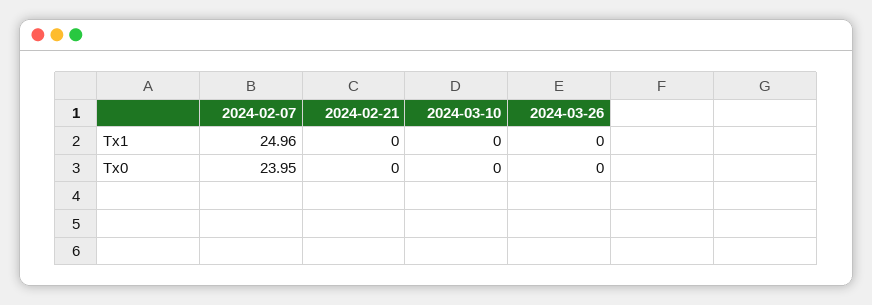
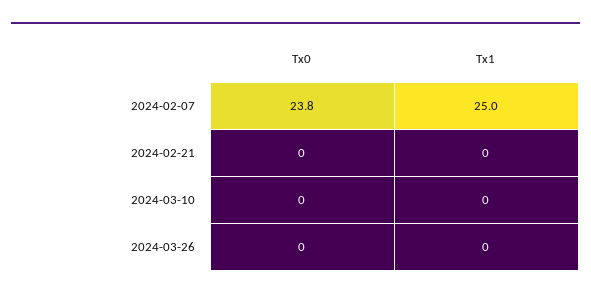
2024-02-07, Tx1: 24.96 -> 25
2024-02-07, Tx0: 23.95 -> 23.8

